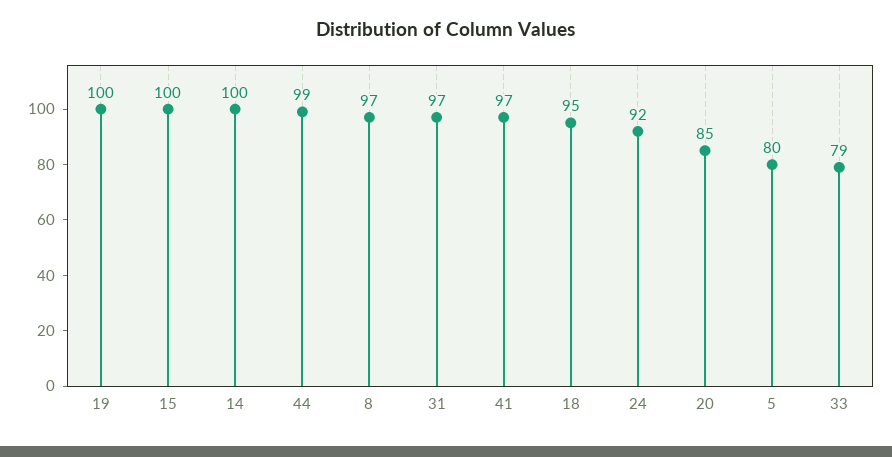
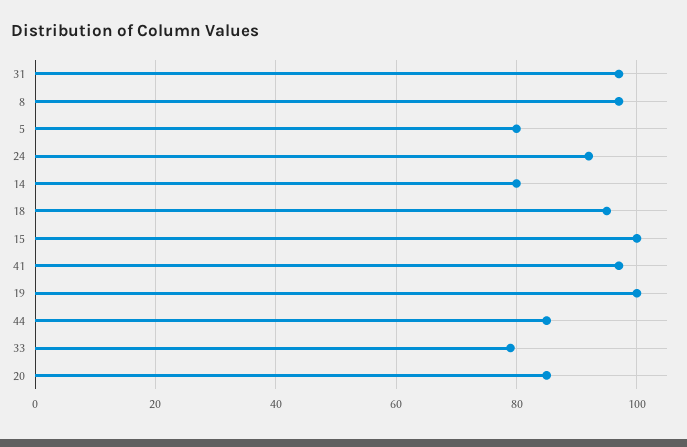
14: 100 -> 80
44: 99 -> 85

